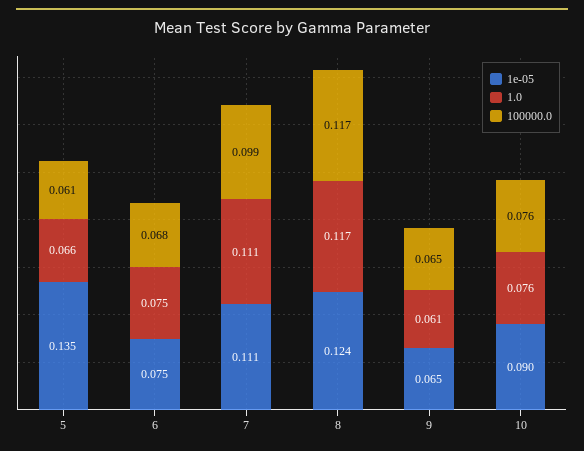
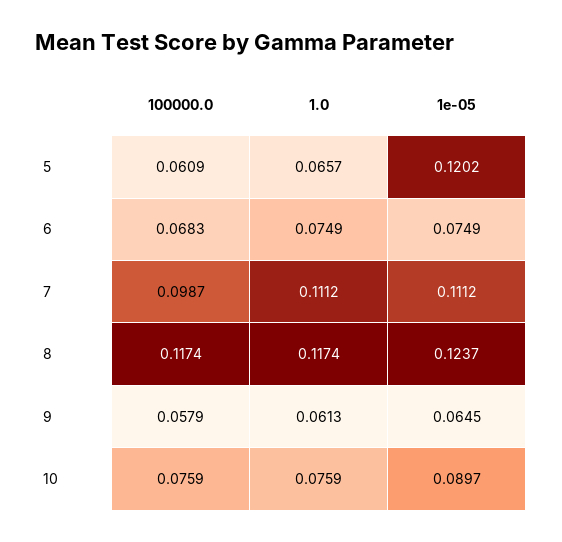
1e-05, 5: 0.135 -> 0.1202
100000.0, 9: 0.065 -> 0.0579

